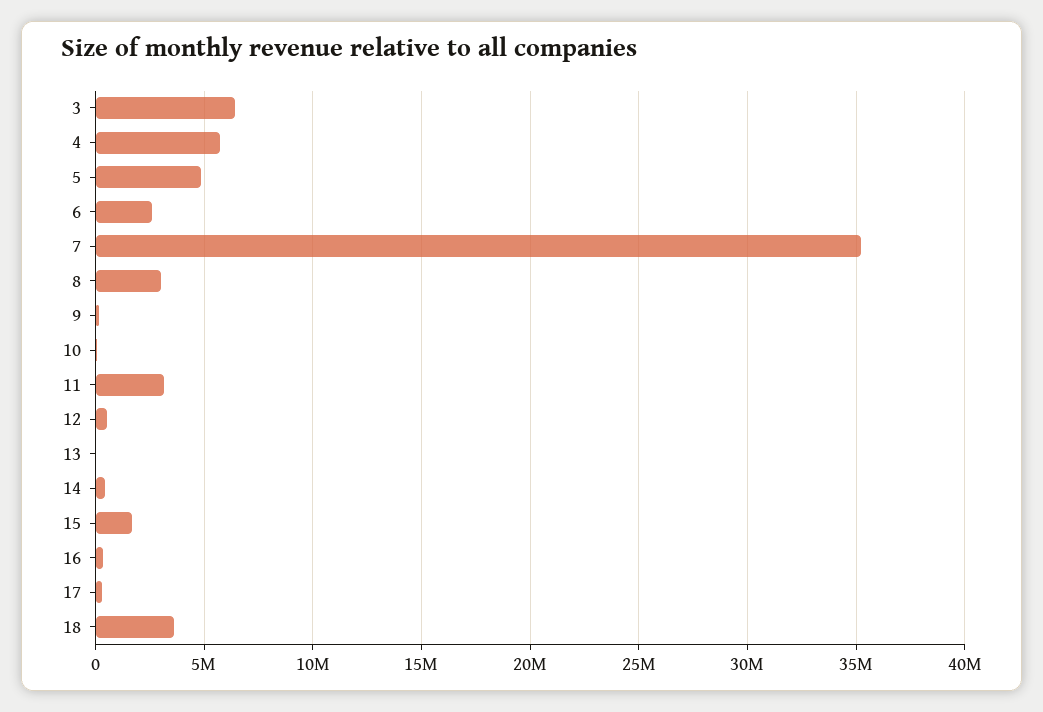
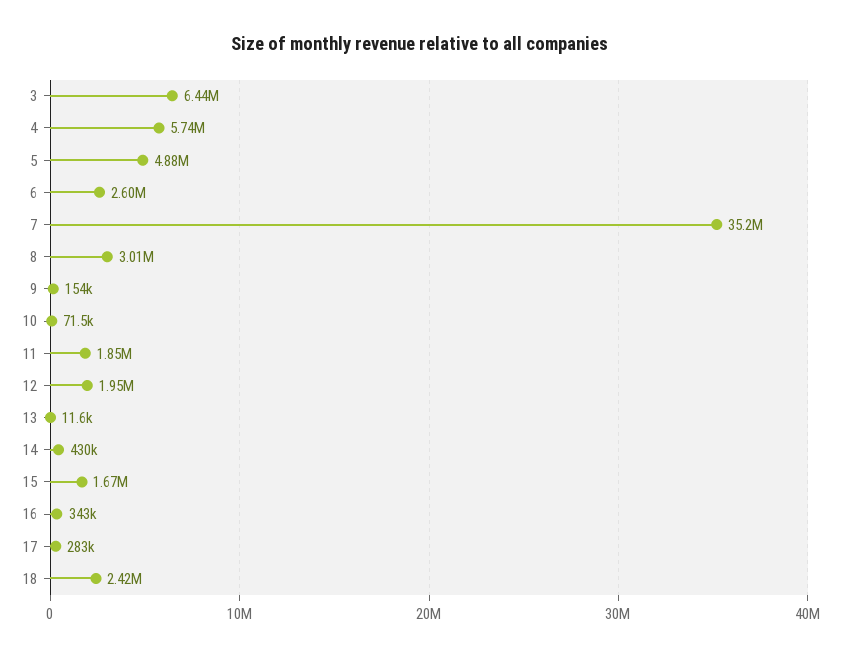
11: 3000000 -> 1850000
12: 500000 -> 1950000
18: 3500000 -> 2420000

